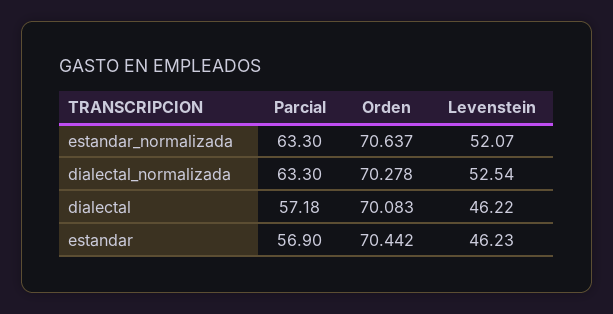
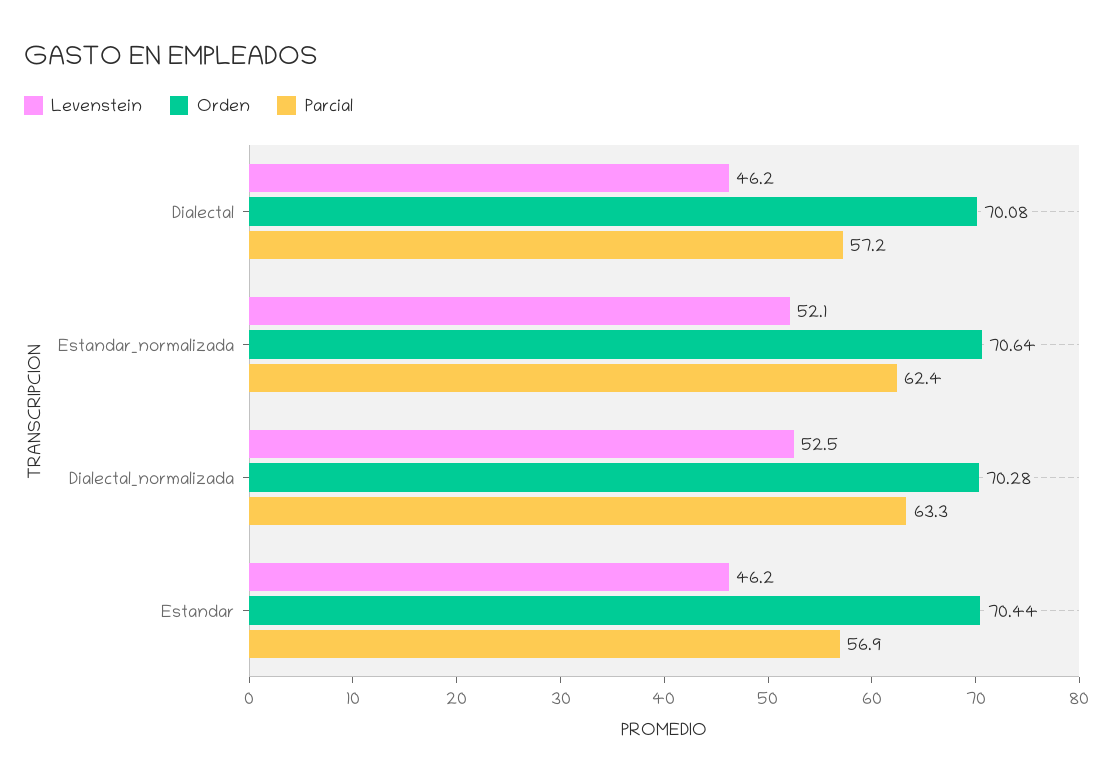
Parcial, estandar_normalizada: 63.3 -> 62.4

